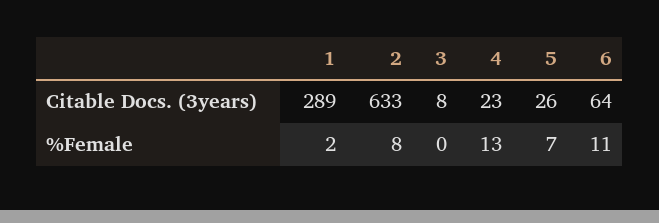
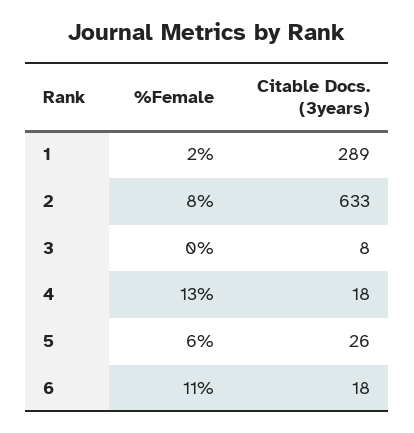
4, Citable Docs. (3years): 23 -> 18
6, Citable Docs. (3years): 64 -> 18
5, %Female: 7 -> 6

